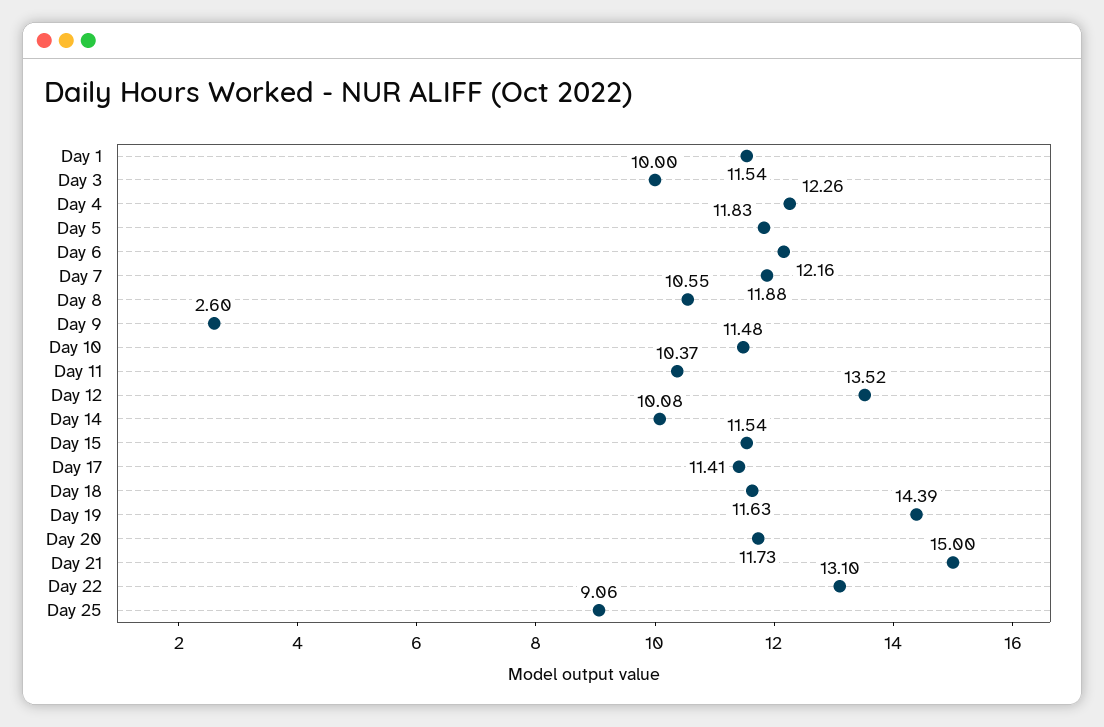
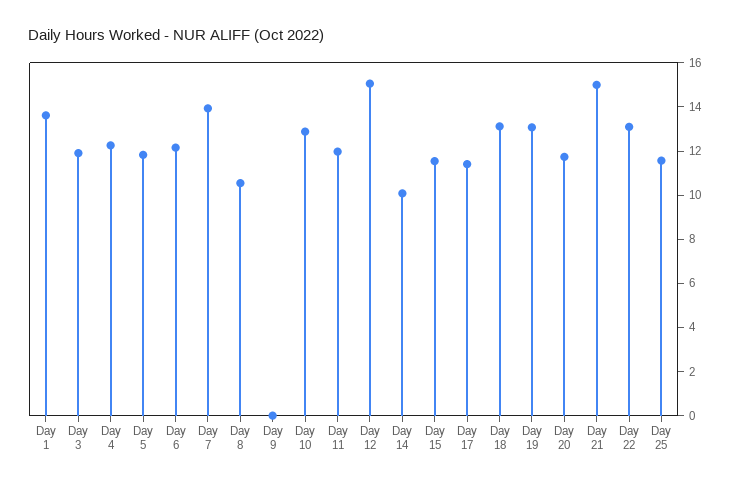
Day 1: 11.54 -> 13.5
Day 3: 10 -> 12
Day 7: 11.88 -> 14
Day 9: 2.6 -> 0
Day 10: 11.48 -> 13
Day 11: 10.37 -> 12
Day 12: 13.52 -> 15
Day 18: 11.63 -> 13
Day 19: 14.39 -> 13
Day 25: 9.06 -> 11.5

